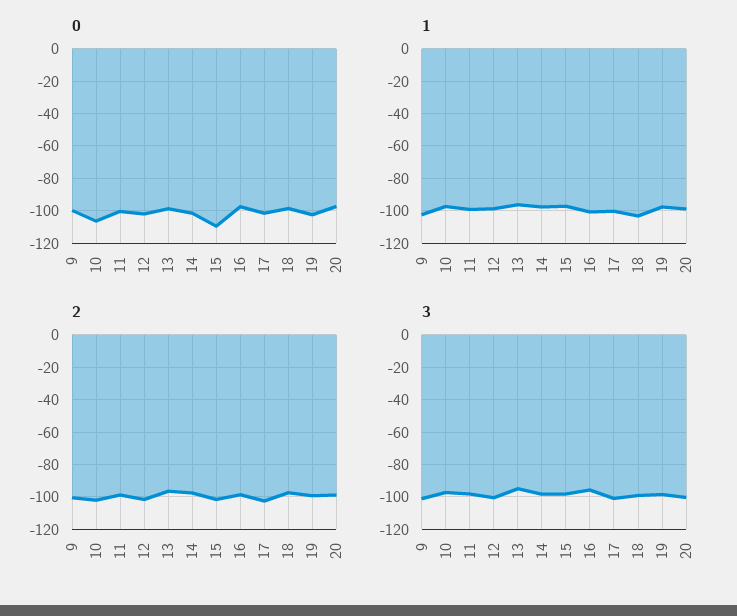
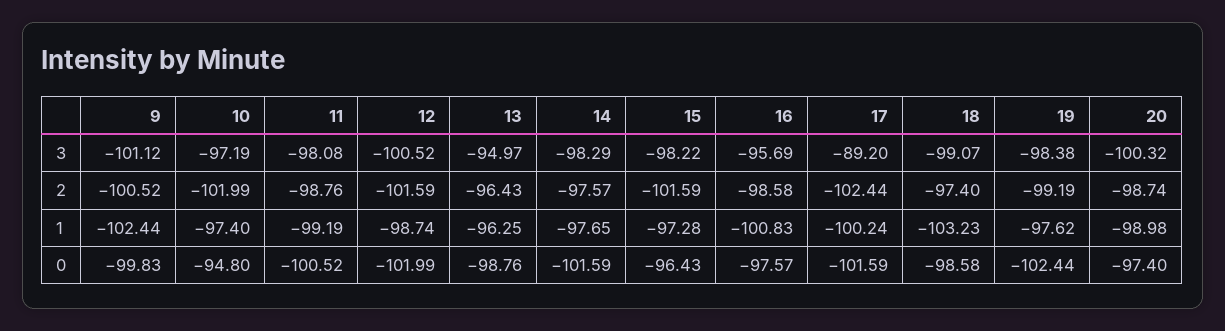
0, 10: -105 -> -94.8
0, 15: -110 -> -96.43
3, 17: -100 -> -89.2

